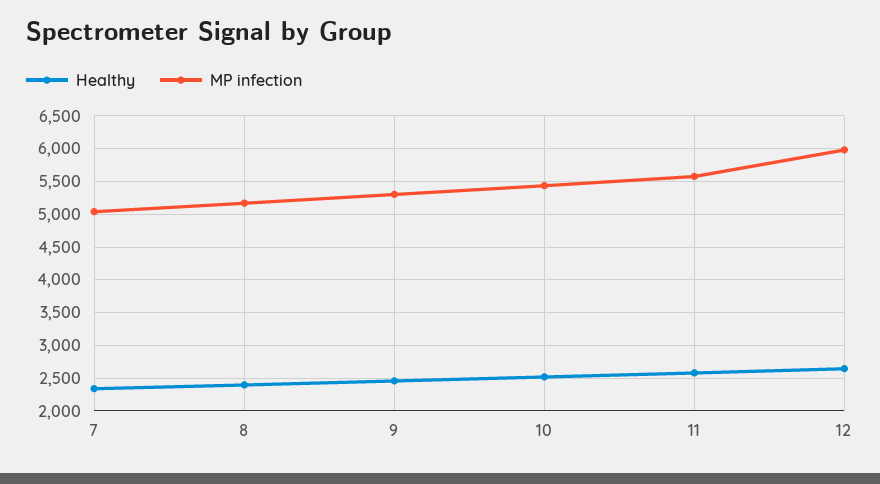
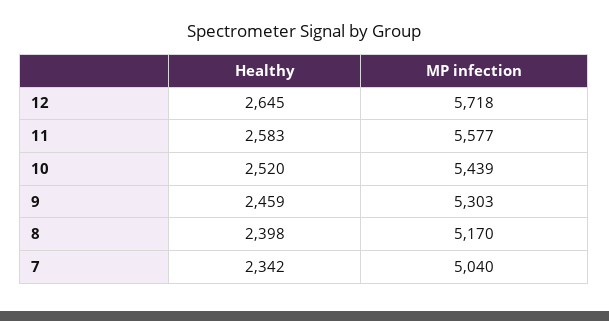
MP infection, 12: 6000 -> 5718

